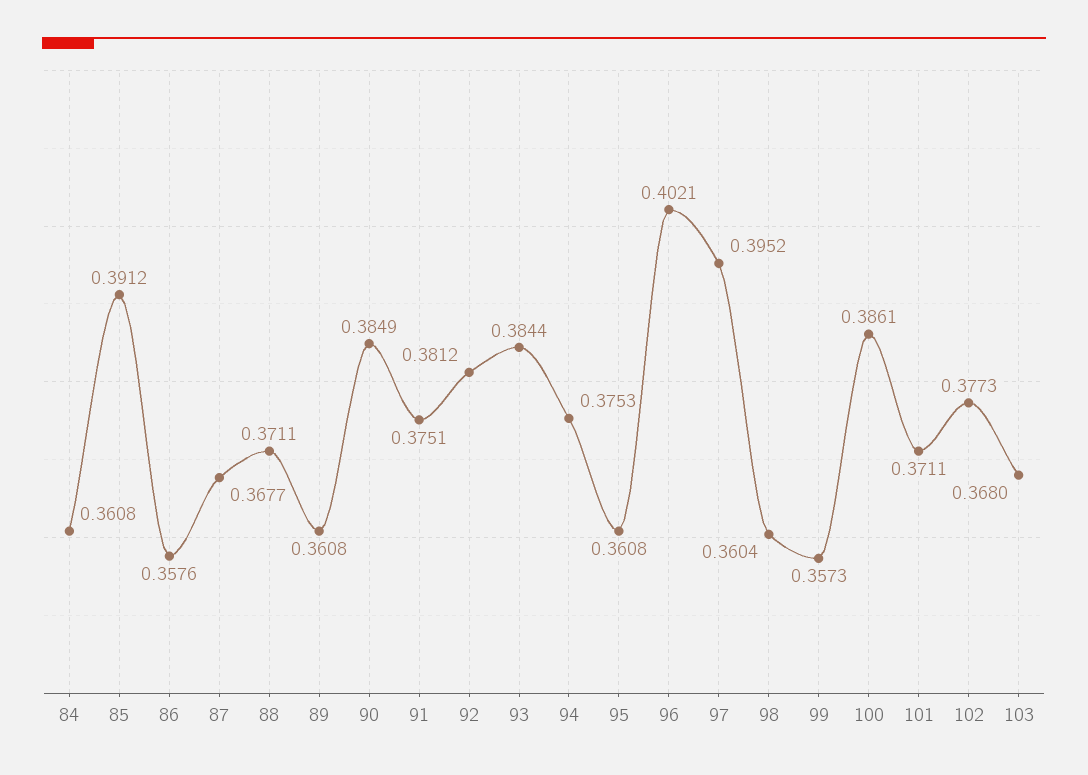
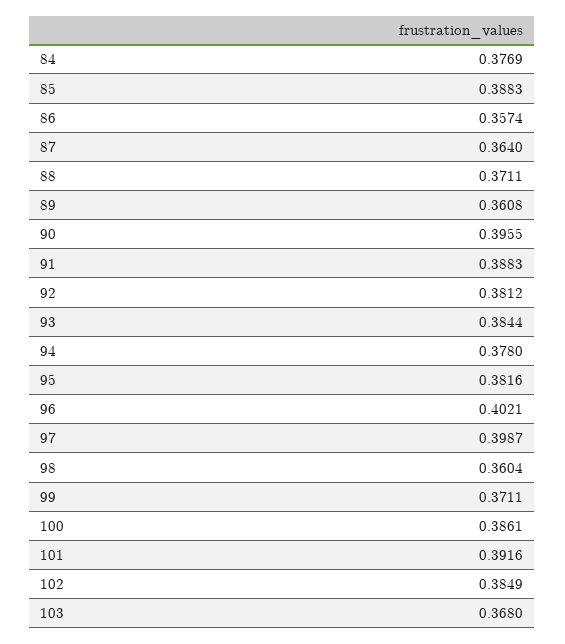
84: 0.3608 -> 0.3769
85: 0.3912 -> 0.3883
86: 0.3576 -> 0.3574
87: 0.3677 -> 0.364
90: 0.3849 -> 0.3955
91: 0.3751 -> 0.3883
94: 0.3753 -> 0.378
95: 0.3608 -> 0.3816
97: 0.3952 -> 0.3987
99: 0.3573 -> 0.3711
101: 0.3711 -> 0.3916
102: 0.3773 -> 0.3849

